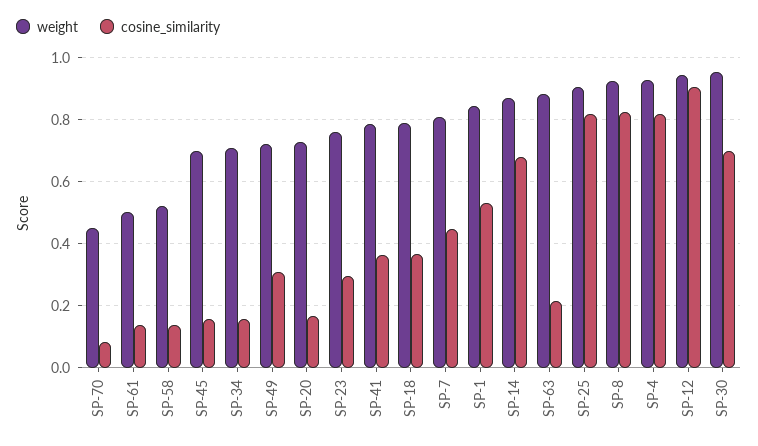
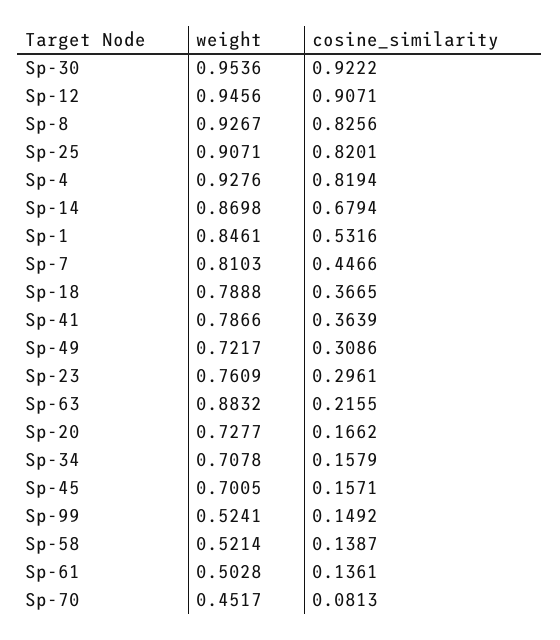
cosine_similarity, SP-30: 0.7 -> 0.9222
weight, Sp-99: none -> 0.5241
cosine_similarity, Sp-99: none -> 0.1492

